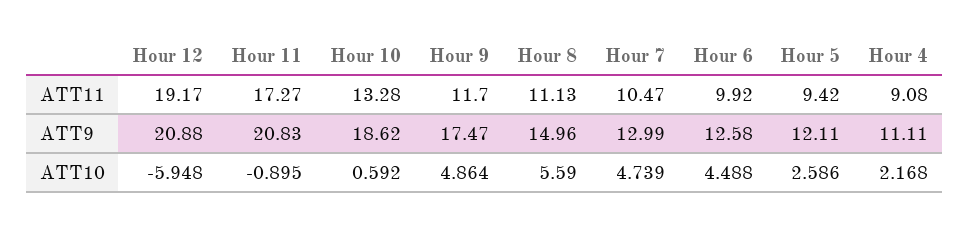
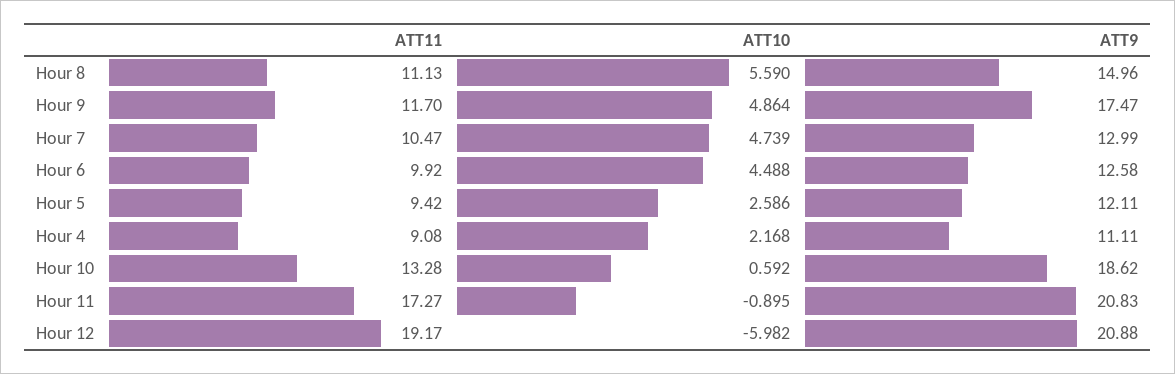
Hour 12, ATT10: -5.948 -> -5.982

